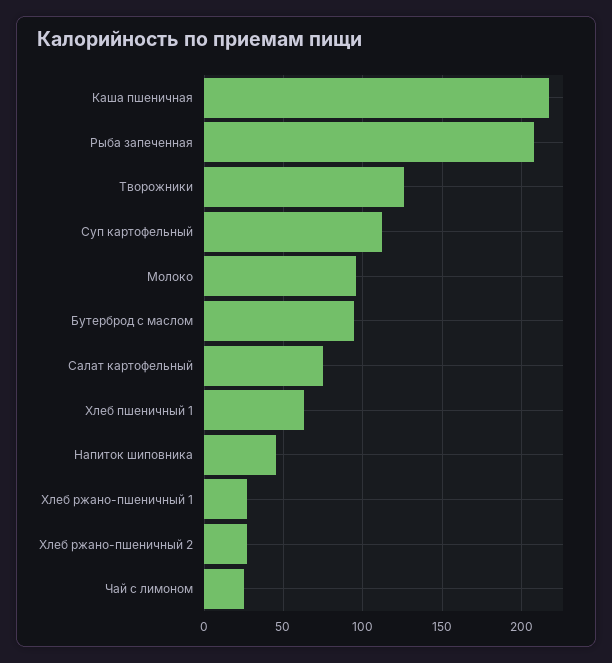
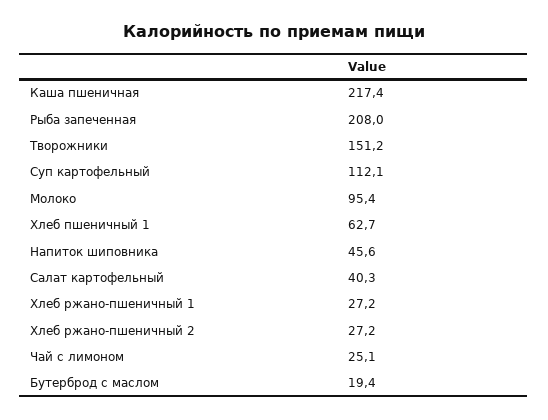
Творожники: 125 -> 151.2
Бутерброд с маслом: 95 -> 19.4
Салат картофельный: 75 -> 40.3

